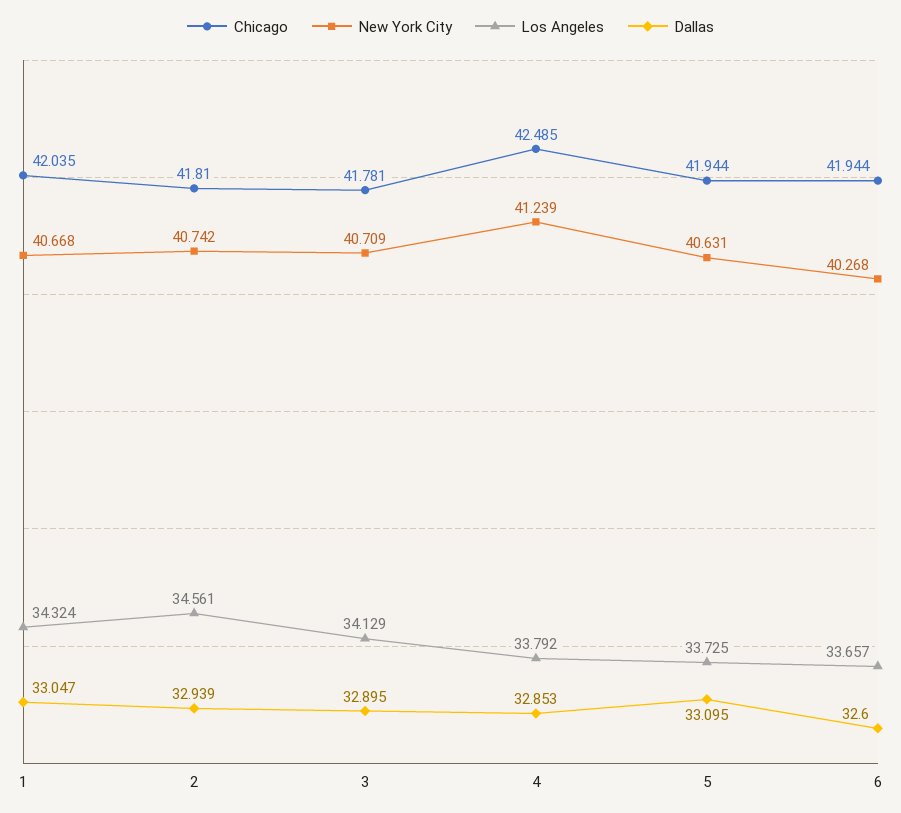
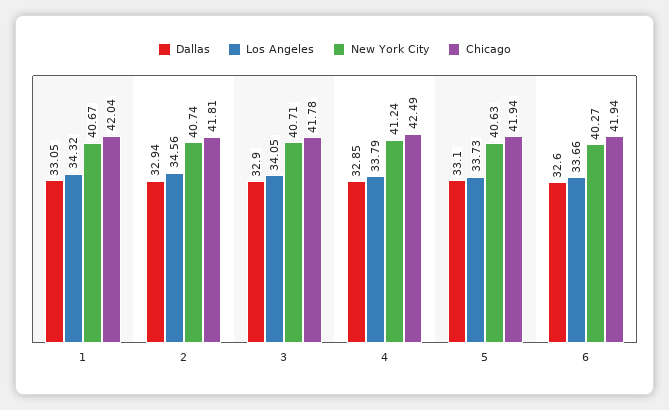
Los Angeles, 3: 34.129 -> 34.05

